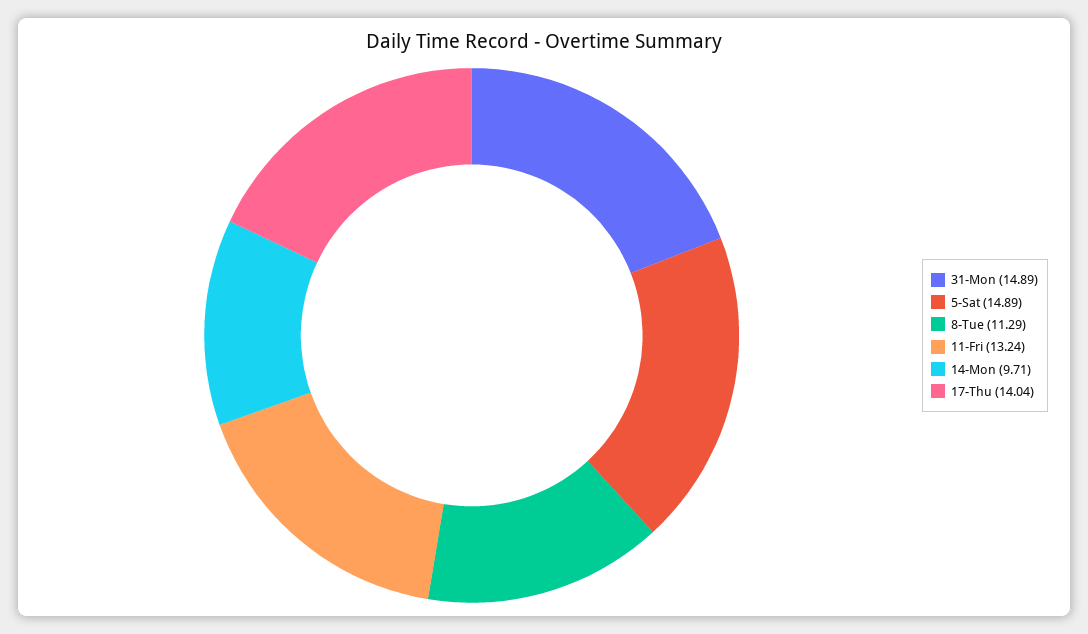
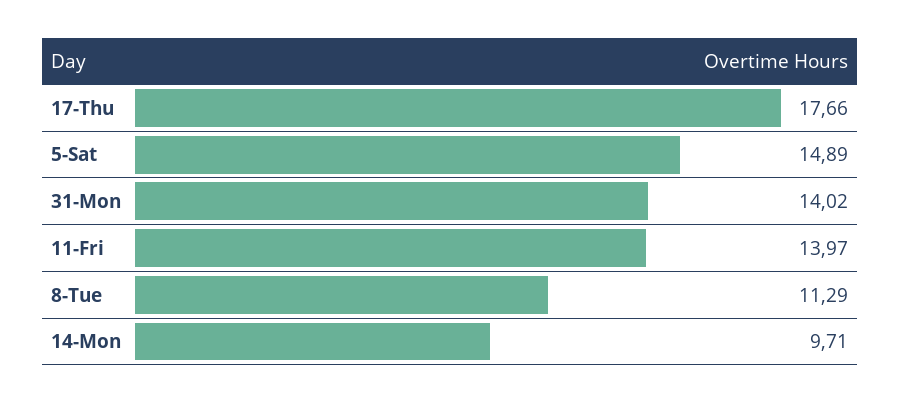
31-Mon: 14.89 -> 14.02
11-Fri: 13.24 -> 13.97
17-Thu: 14.04 -> 17.66

